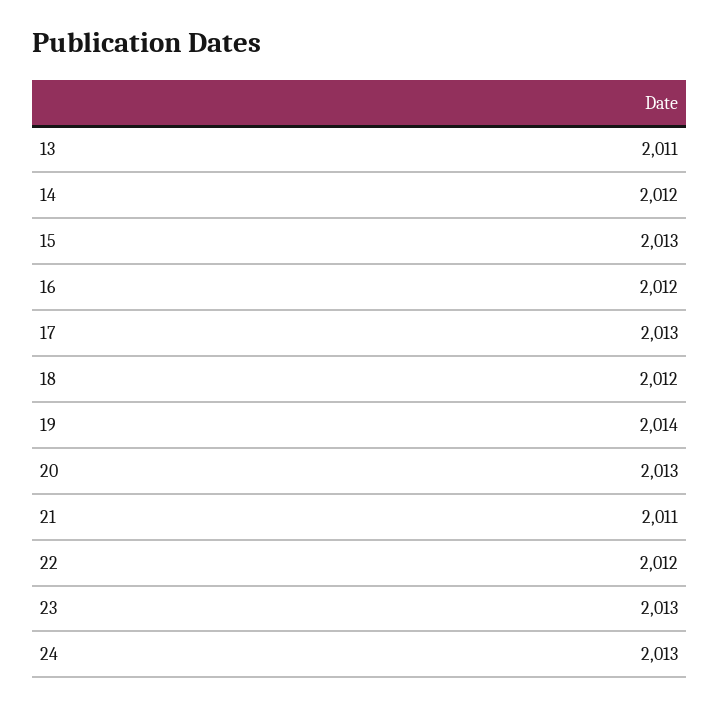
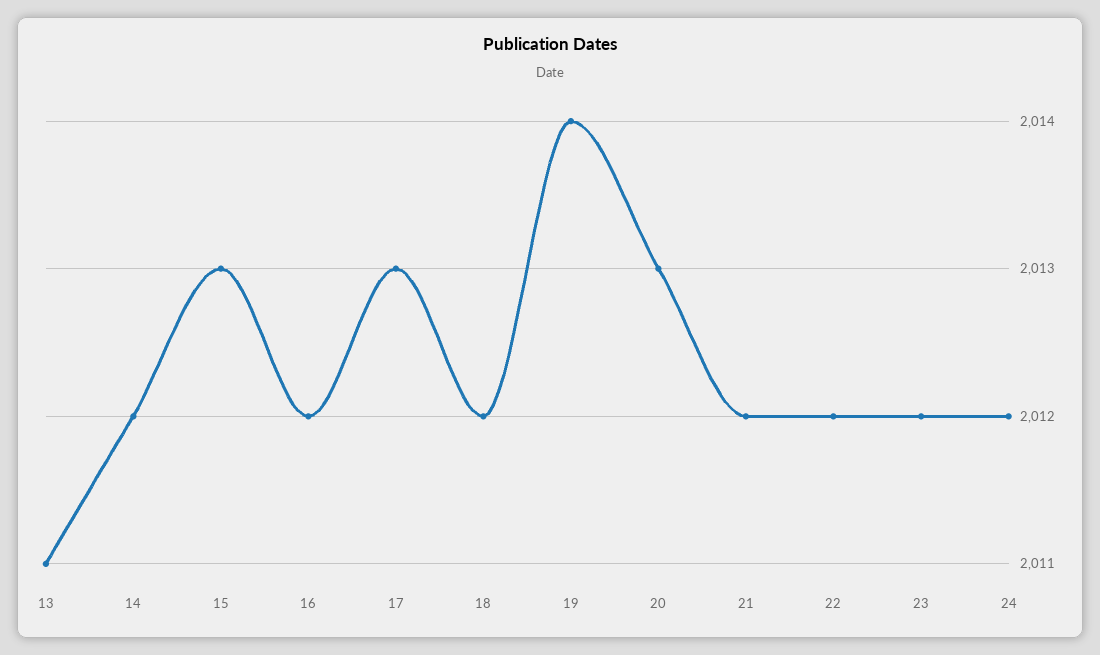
21: 2011 -> 2012
23: 2013 -> 2012
24: 2013 -> 2012

